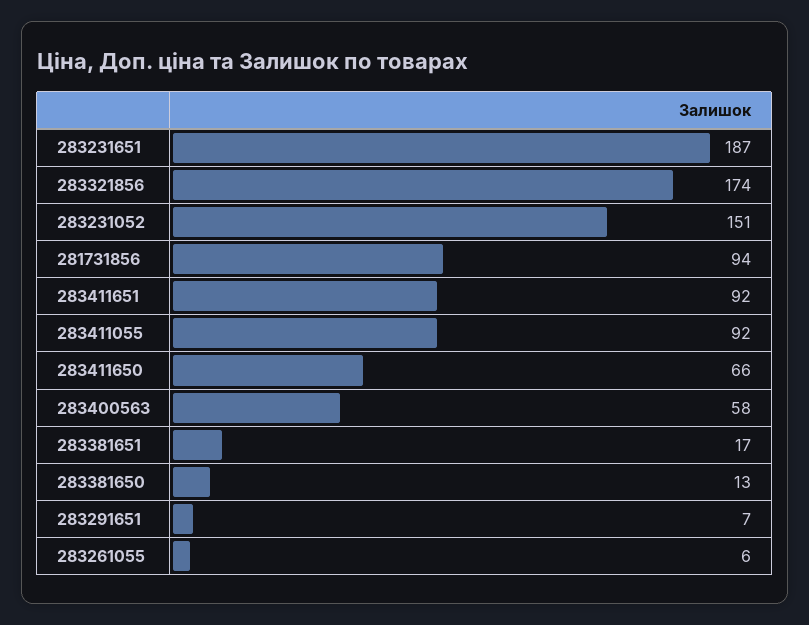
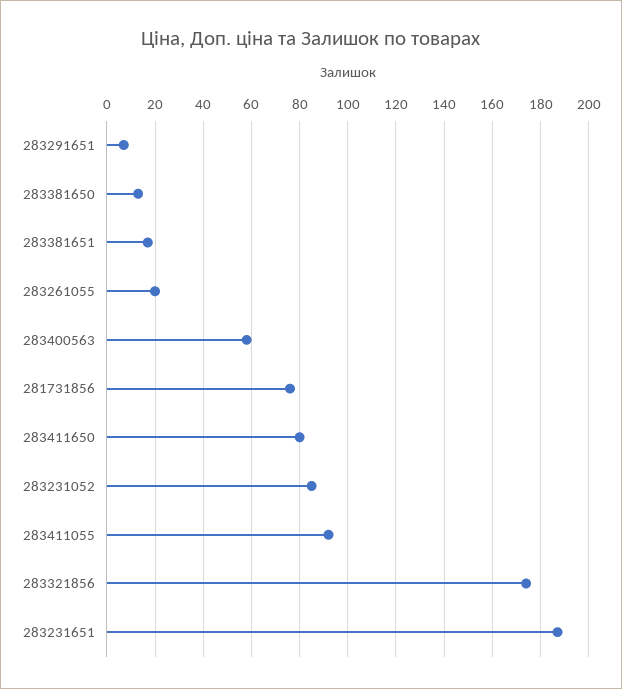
283231052: 151 -> 85
281731856: 94 -> 75
283411651: 92 -> none
283411650: 66 -> 80
283261055: 6 -> 20

